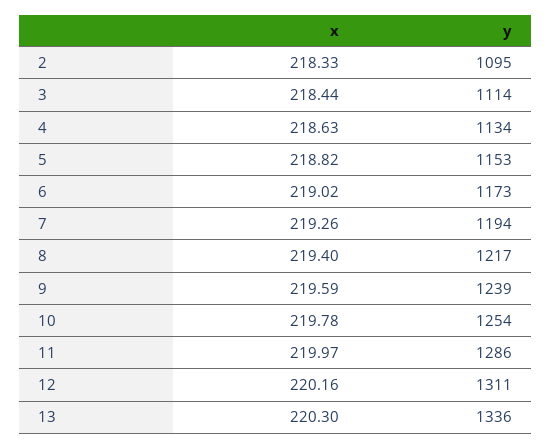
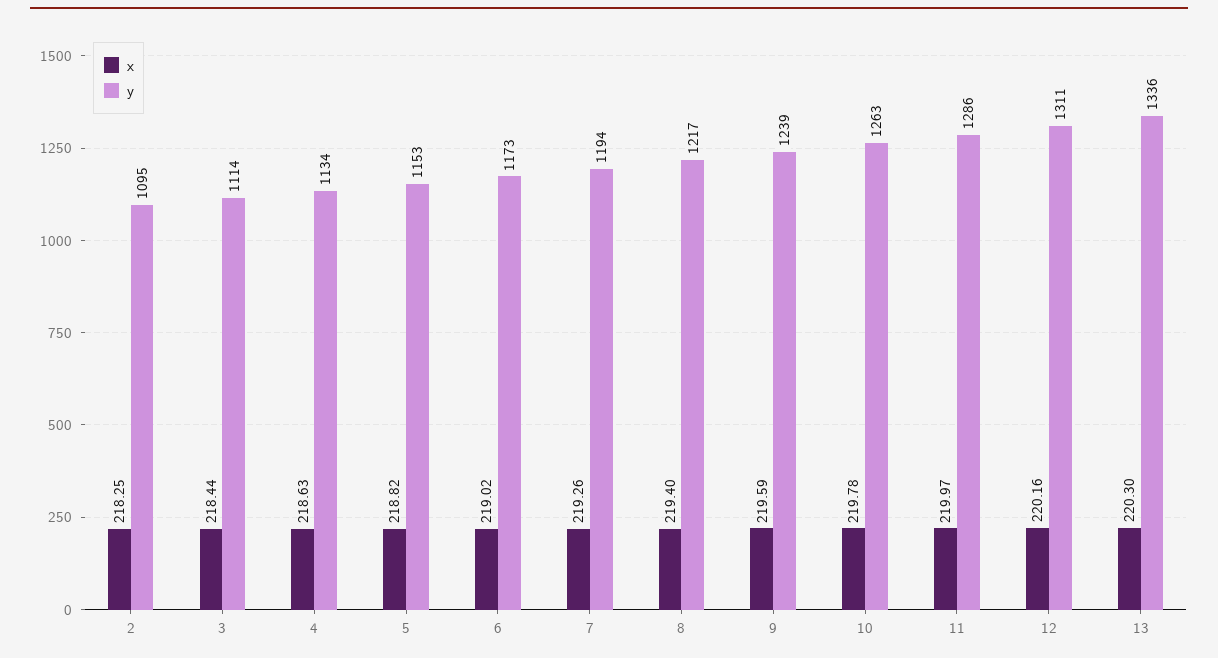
x, 2: 218.33 -> 218.25
y, 10: 1254 -> 1263

